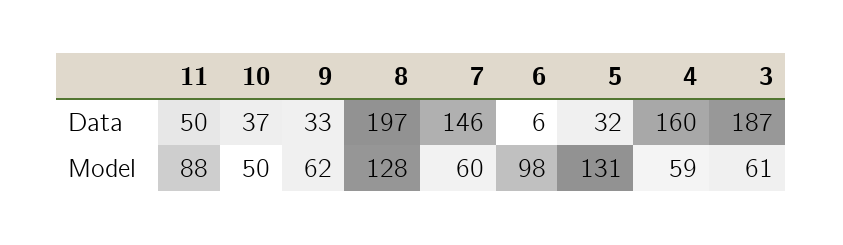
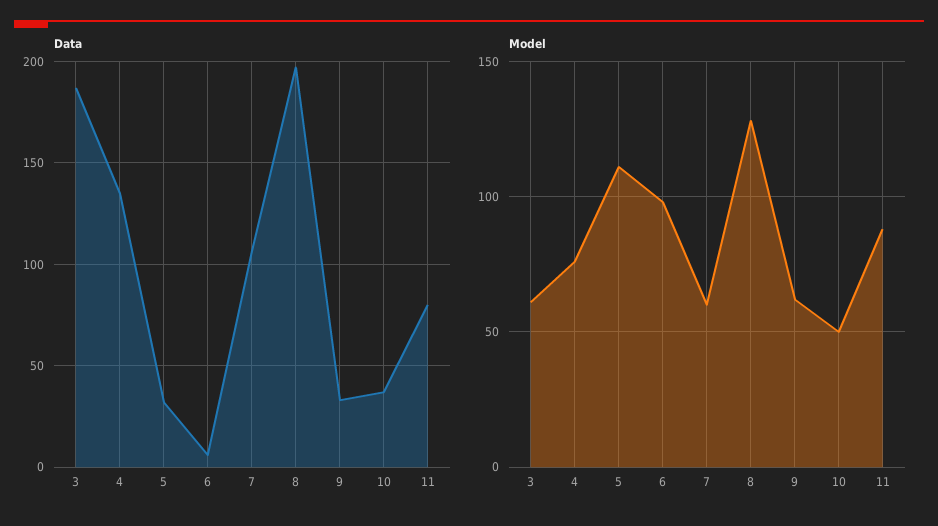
Data, 11: 50 -> 80
Data, 7: 146 -> 105
Data, 4: 160 -> 135
Model, 5: 131 -> 110
Model, 4: 59 -> 75

